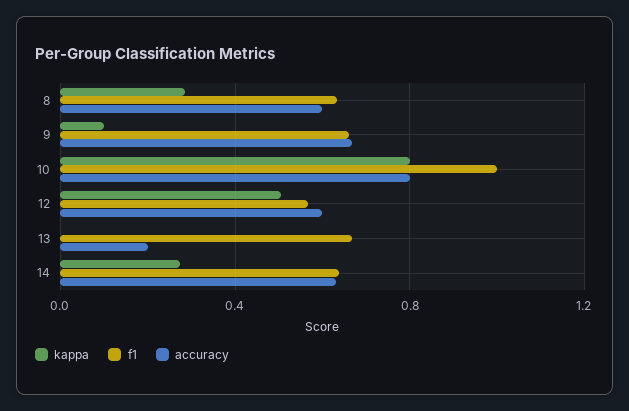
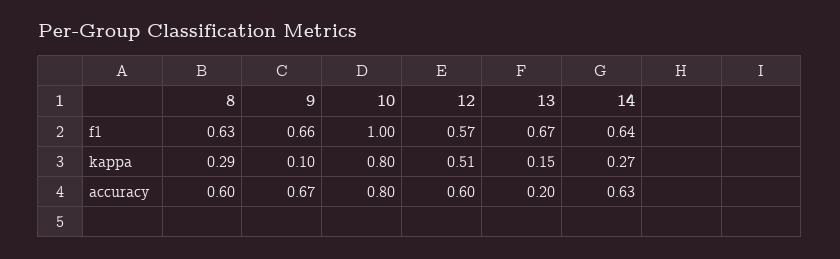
kappa, 13: 0 -> 0.15

